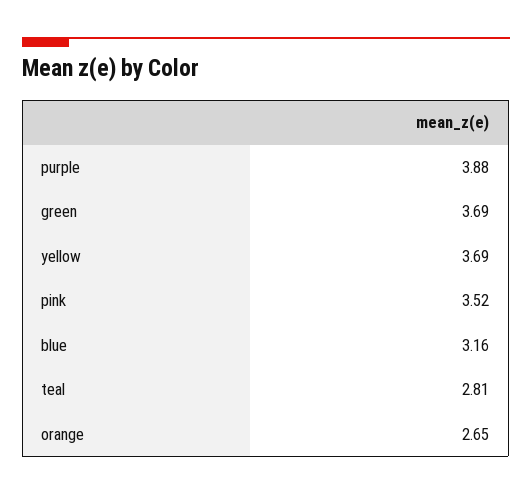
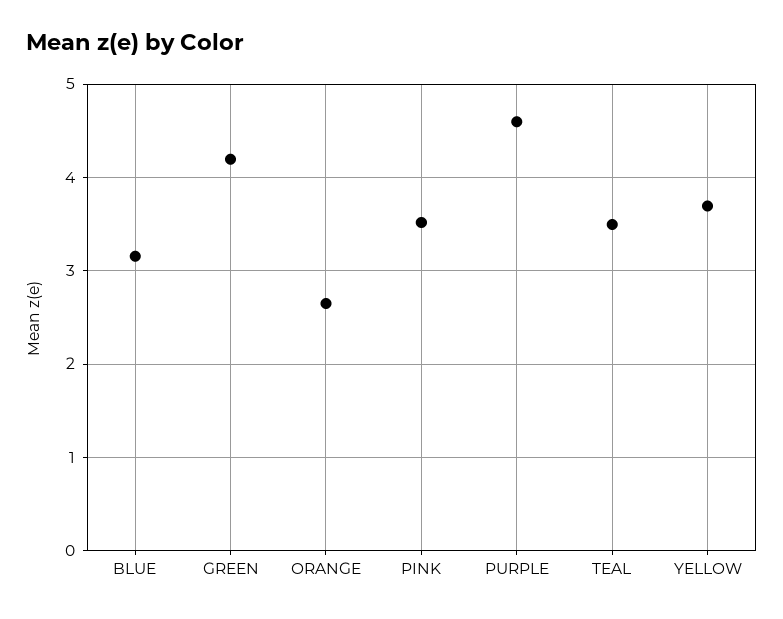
purple: 3.88 -> 4.6
green: 3.69 -> 4.2
teal: 2.81 -> 3.5

